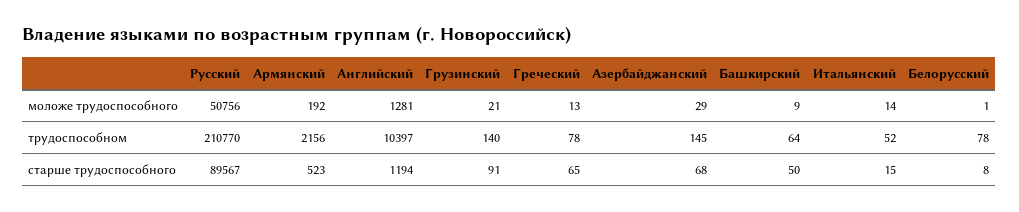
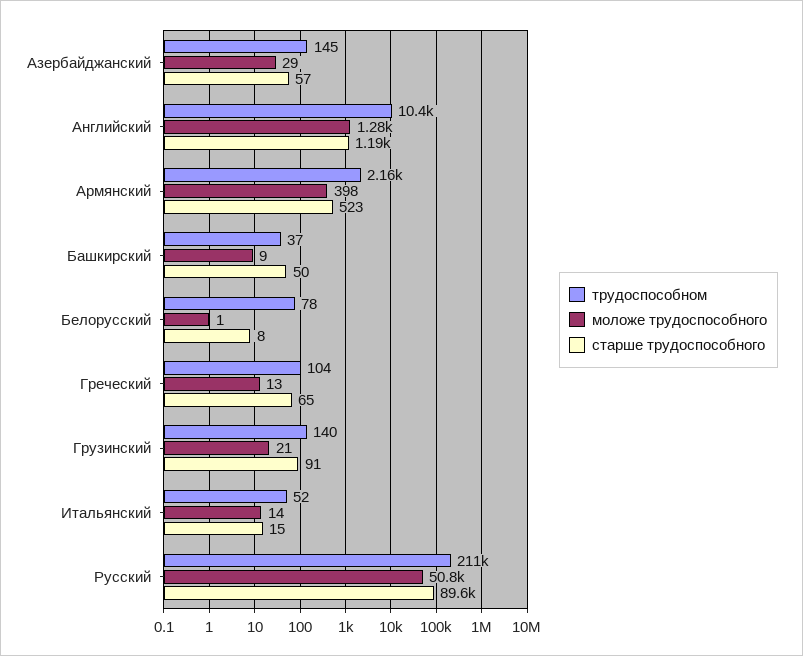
моложе трудоспособного, Армянский: 192 -> 398
трудоспособном, Греческий: 78 -> 104
трудоспособном, Башкирский: 64 -> 37
старше трудоспособного, Азербайджанский: 68 -> 57

